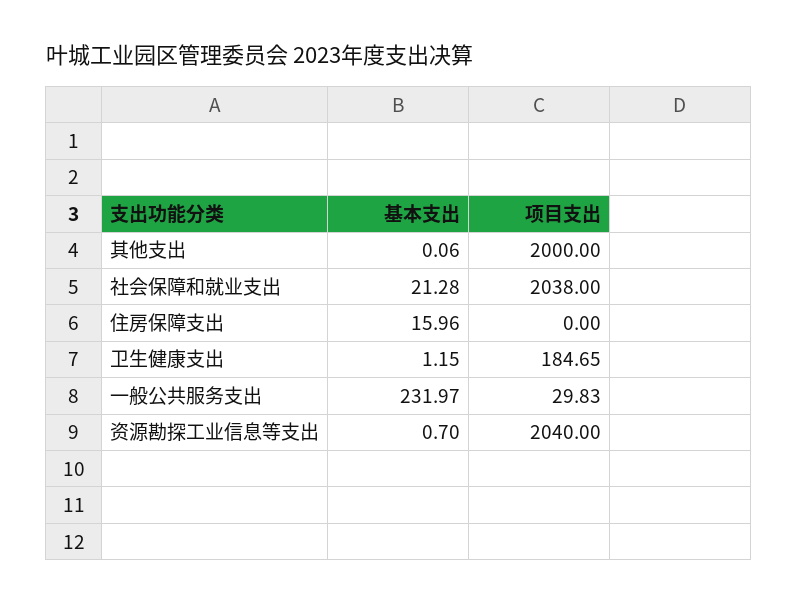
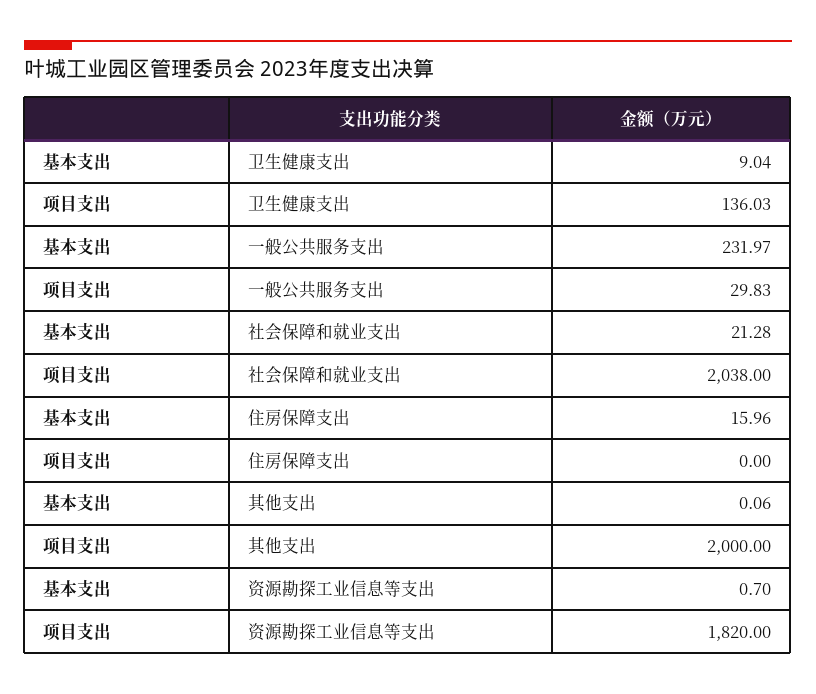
基本支出, 卫生健康支出: 1.15 -> 9.04
项目支出, 卫生健康支出: 184.65 -> 136.03
项目支出, 资源勘探工业信息等支出: 2040 -> 1820

